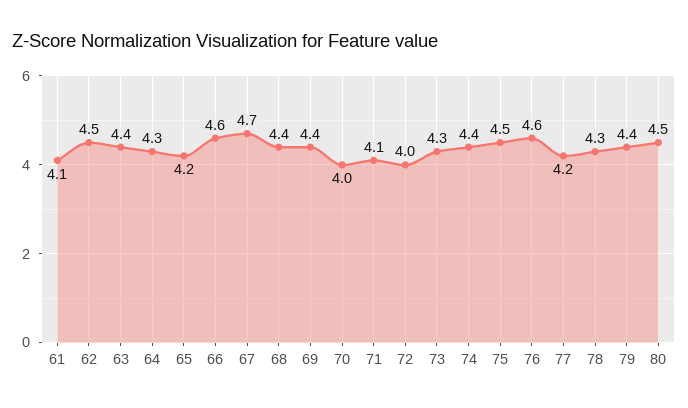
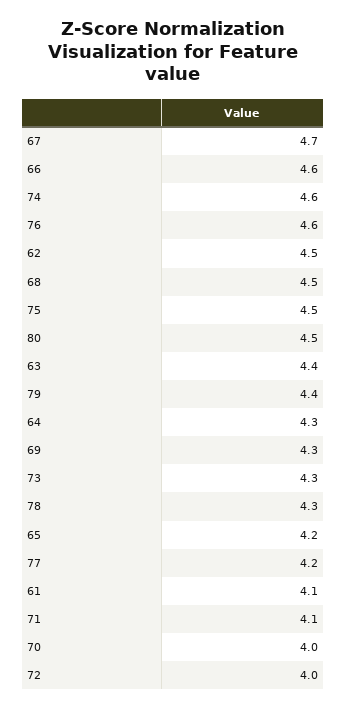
68: 4.4 -> 4.5
69: 4.4 -> 4.3
74: 4.4 -> 4.6

